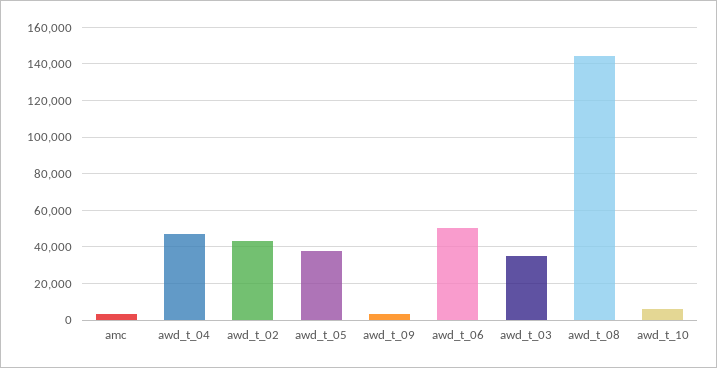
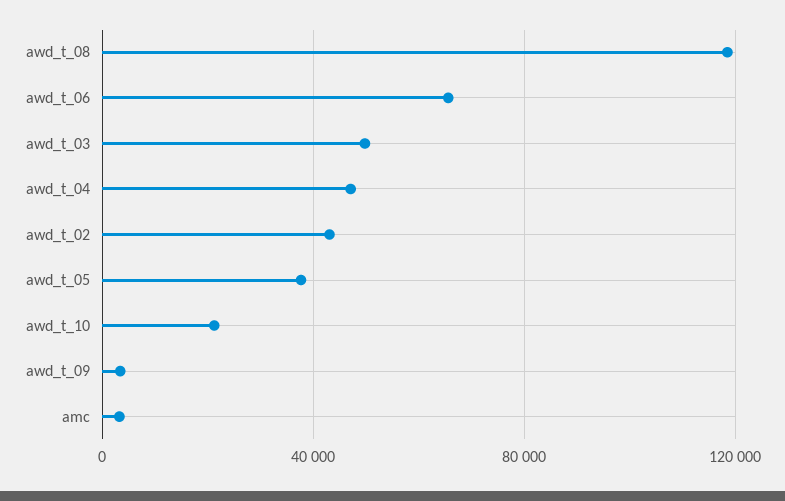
awd_t_06: 50000 -> 65000
awd_t_03: 35000 -> 50000
awd_t_08: 145000 -> 120000
awd_t_10: 5000 -> 20000

